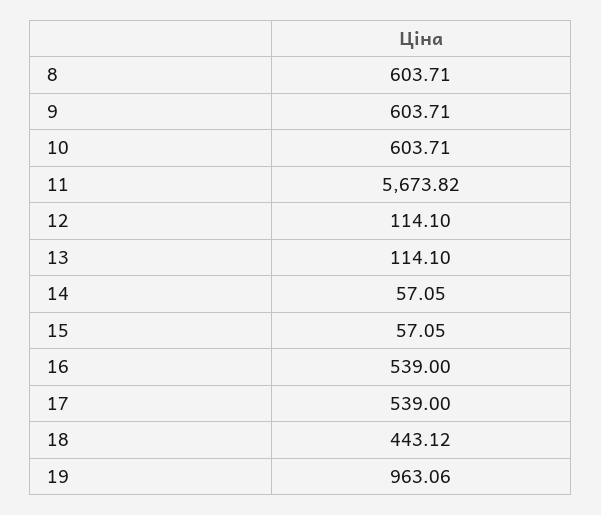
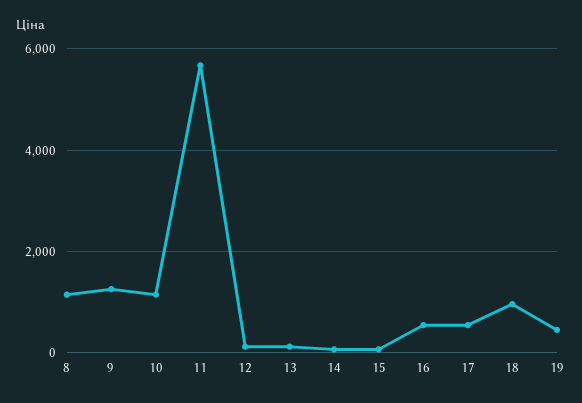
8: 603.71 -> 1200
9: 603.71 -> 1200
10: 603.71 -> 1200
18: 443.12 -> 1000
19: 963.06 -> 400

